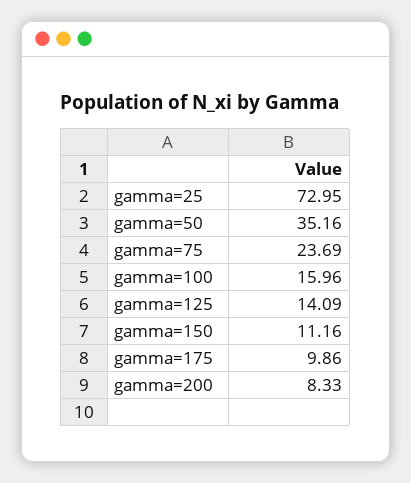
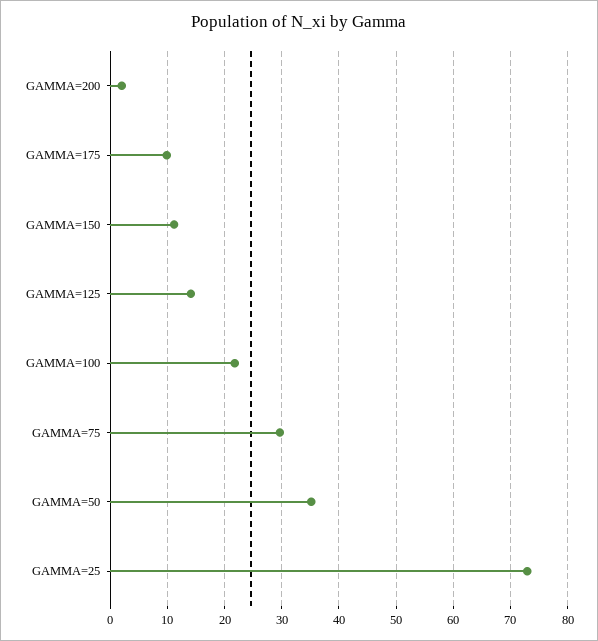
gamma=75: 23.69 -> 30
gamma=100: 15.96 -> 22
gamma=200: 8.33 -> 2

